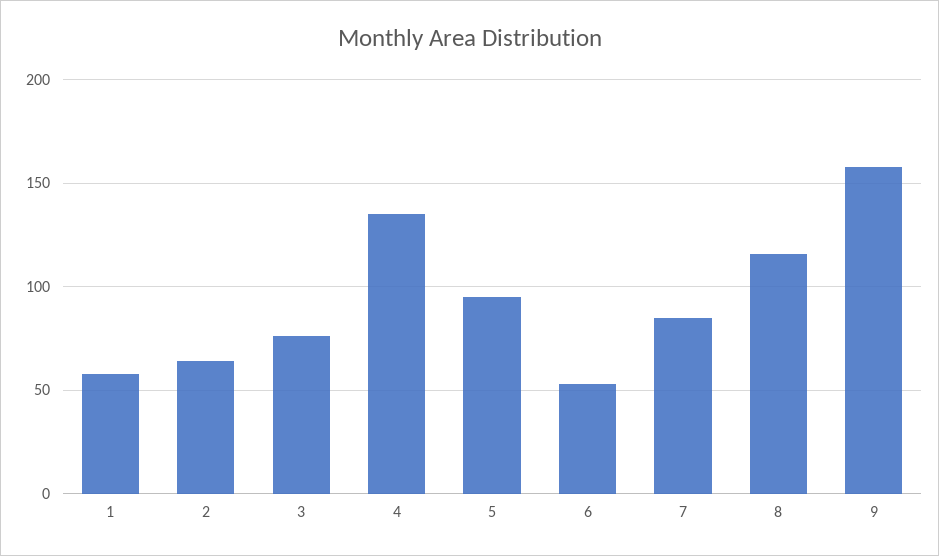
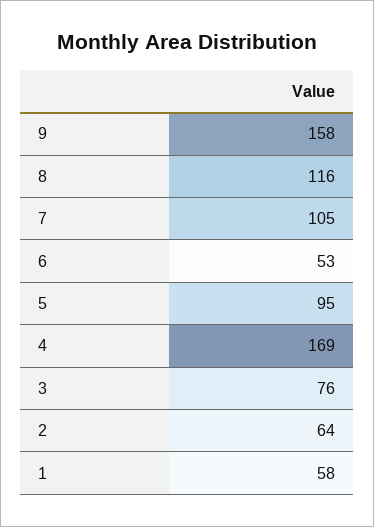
4: 135 -> 169
7: 85 -> 105

